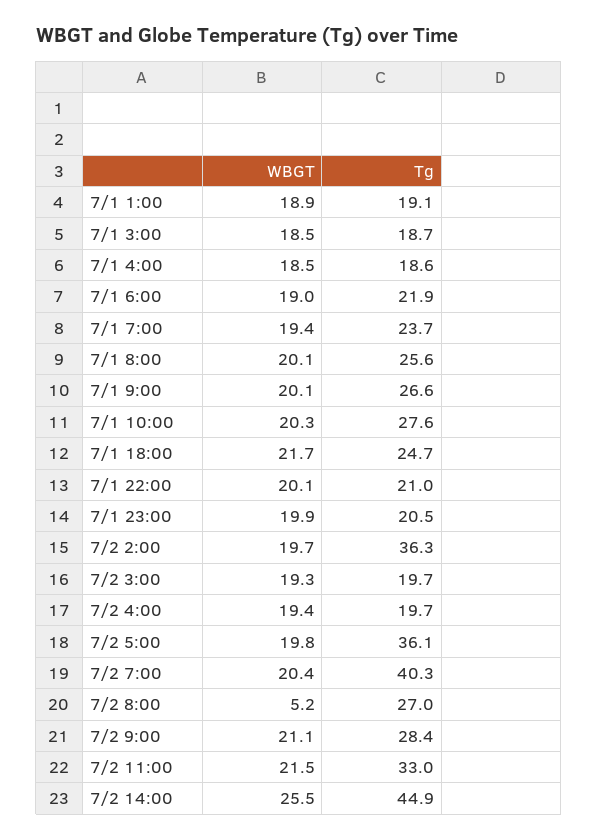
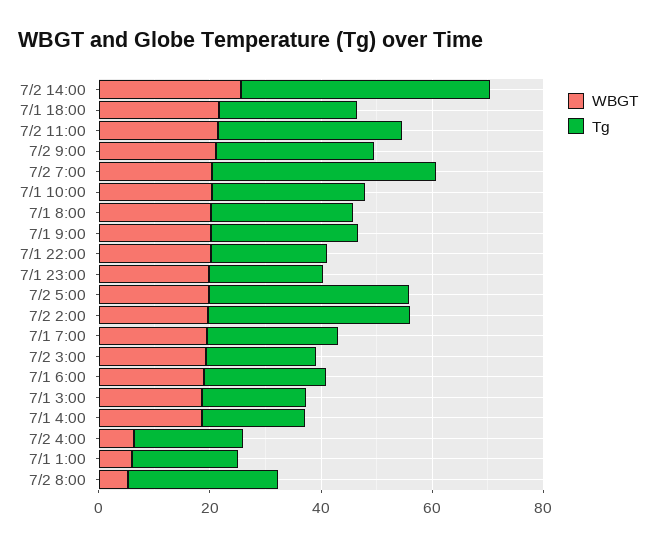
WBGT, 7/1 1:00: 18.9 -> 5
WBGT, 7/2 4:00: 19.4 -> 5

